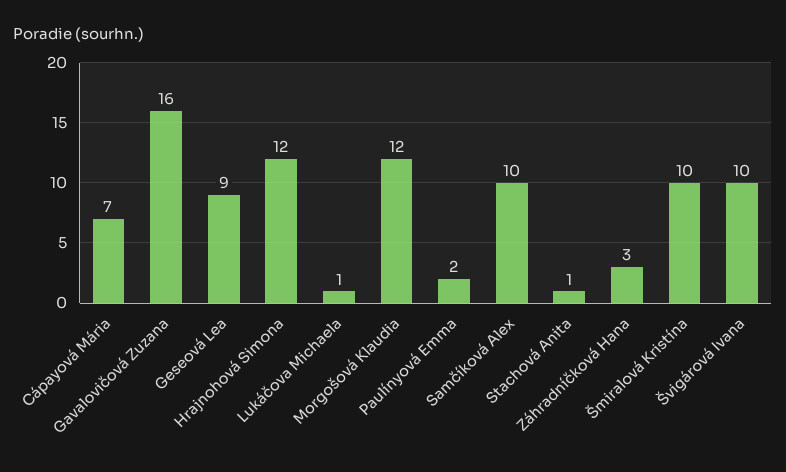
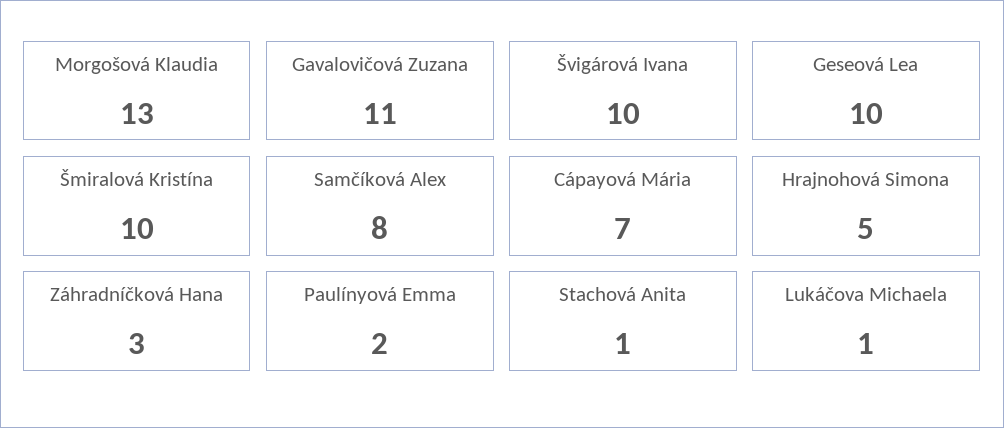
Gavalovičová Zuzana: 16 -> 11
Geseová Lea: 9 -> 10
Hrajnohová Simona: 12 -> 5
Morgošová Klaudia: 12 -> 13
Samčíková Alex: 10 -> 8

